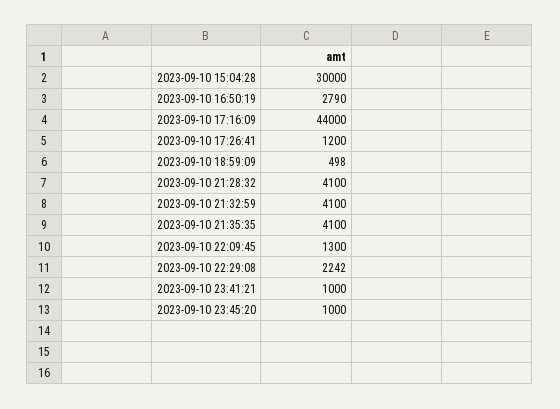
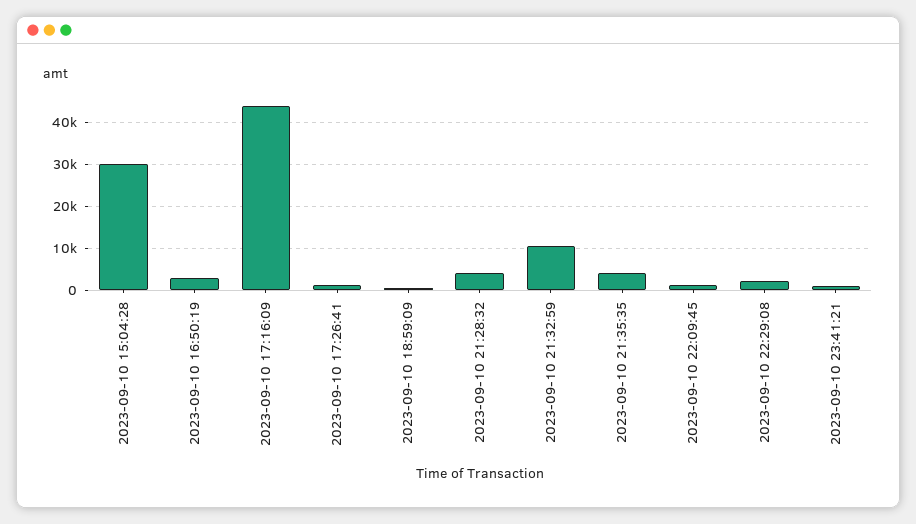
2023-09-10 21:32:59: 4100 -> 10000
2023-09-10 23:45:20: 1000 -> none

